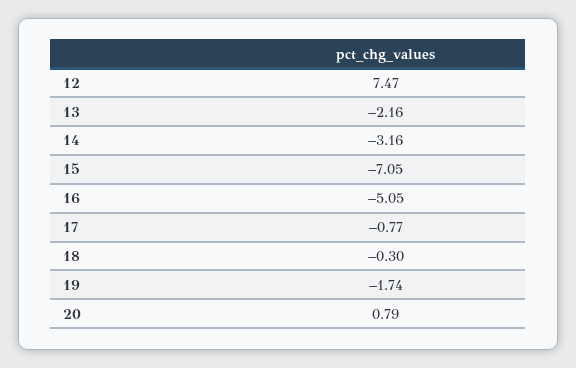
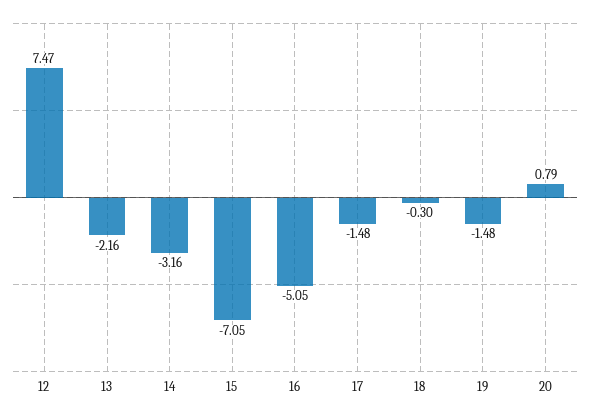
17: -0.77 -> -1.48
19: -1.74 -> -1.48

